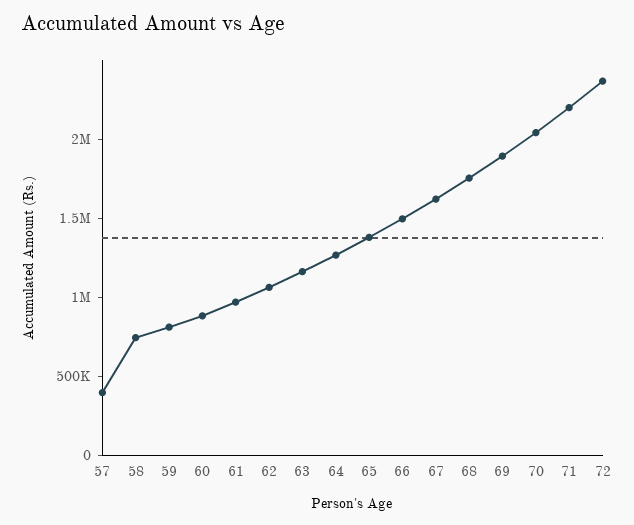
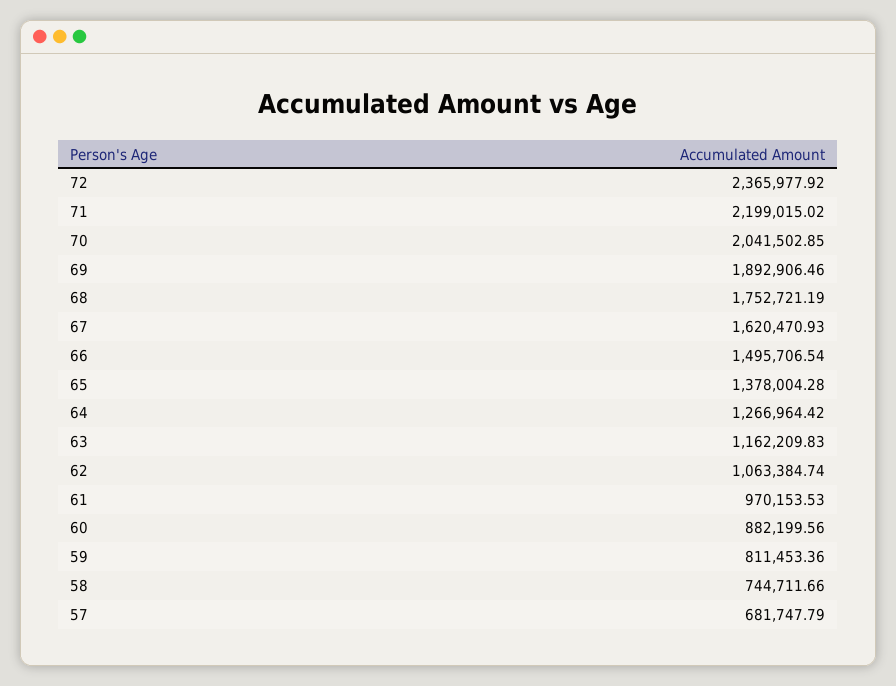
57: 400000 -> 681747.79

